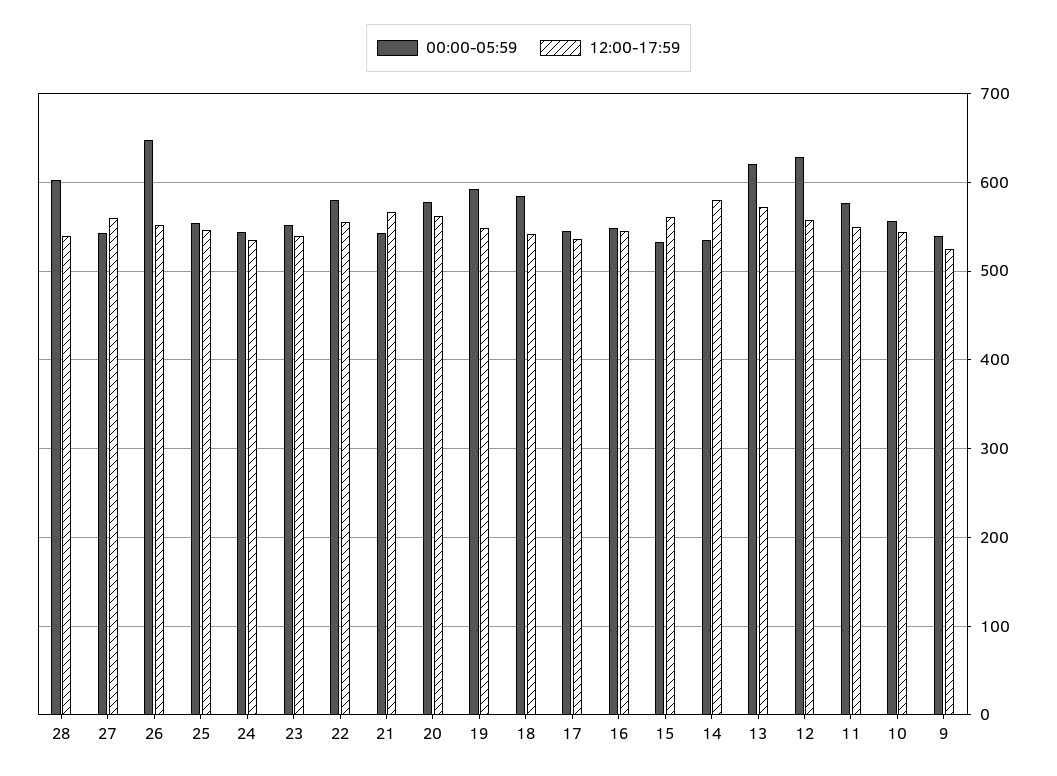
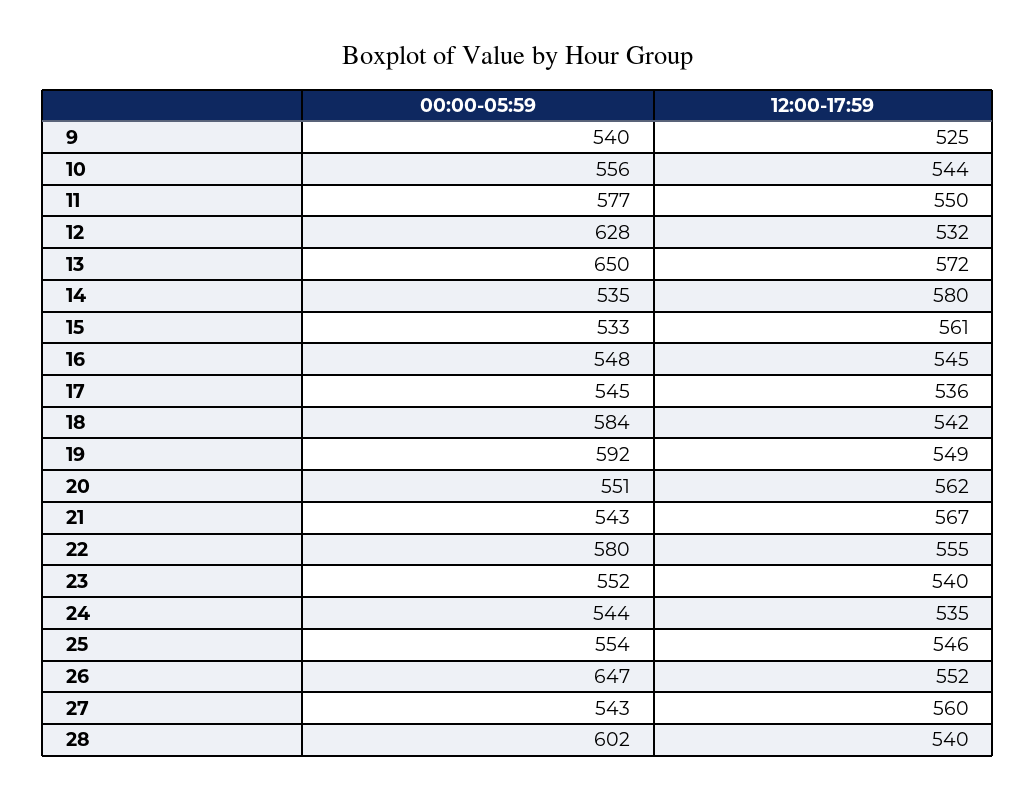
00:00-05:59, 20: 580 -> 551
00:00-05:59, 13: 620 -> 650
12:00-17:59, 12: 560 -> 532

